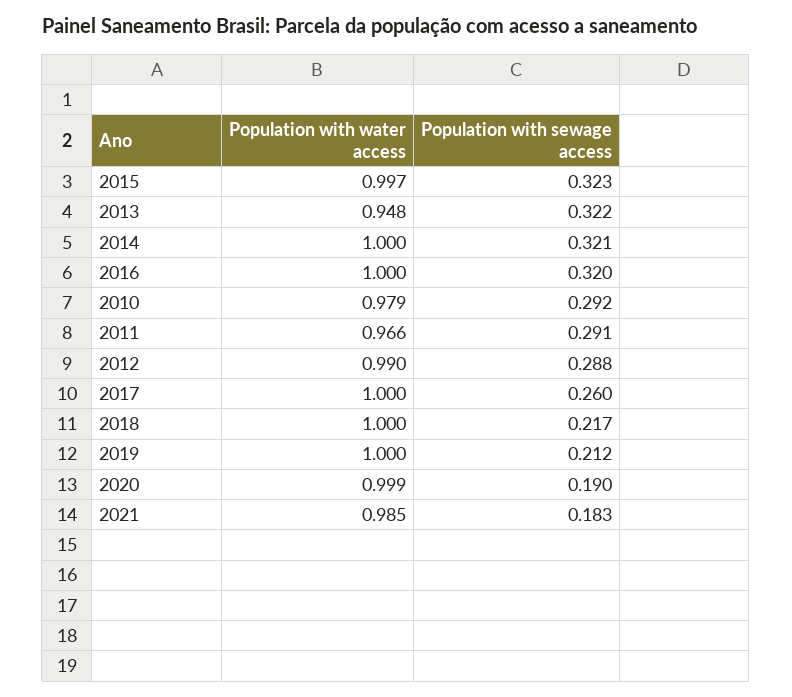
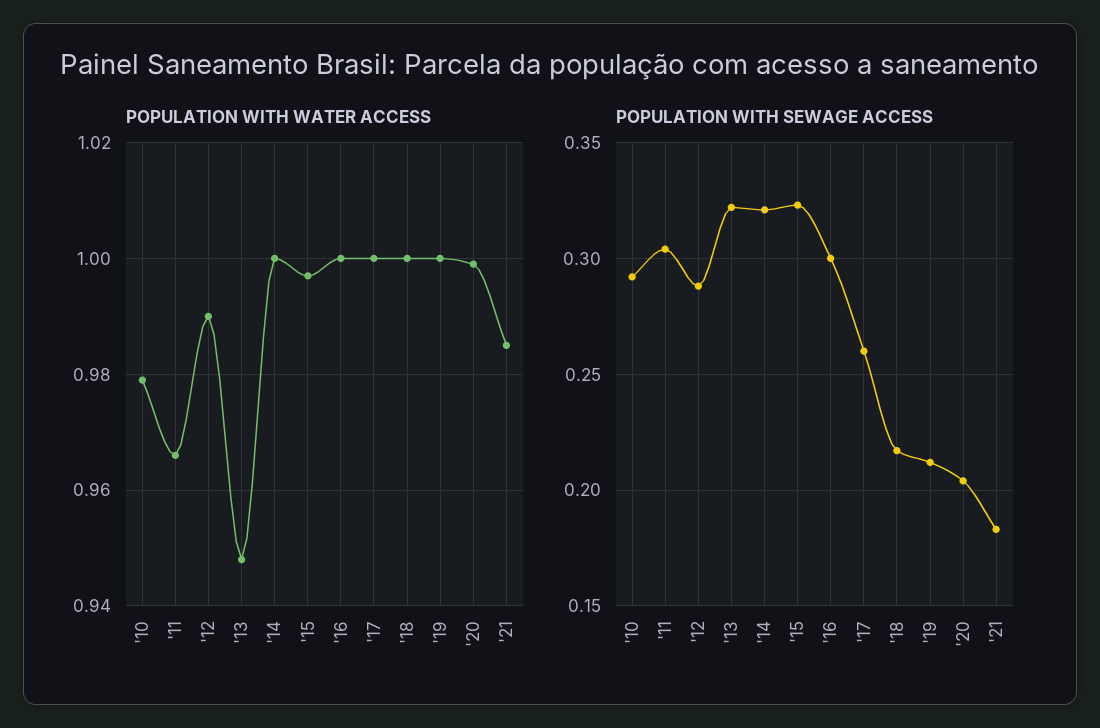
Population with sewage access, 2016: 0.32 -> 0.3
Population with sewage access, 2011: 0.291 -> 0.305
Population with sewage access, 2020: 0.19 -> 0.205

